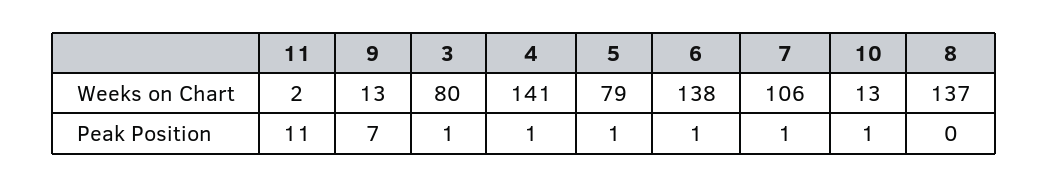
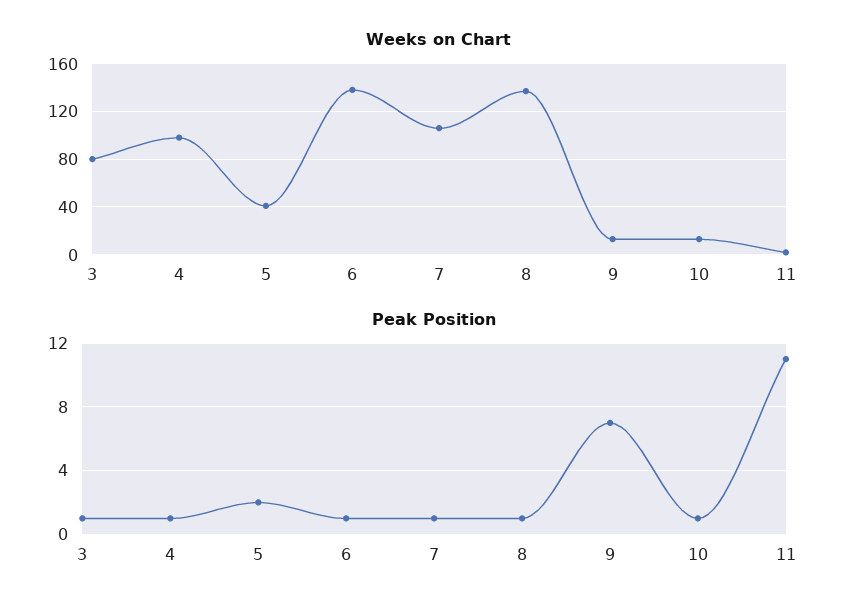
Weeks on Chart, 4: 141 -> 100
Weeks on Chart, 5: 79 -> 40
Peak Position, 5: 1 -> 2
Peak Position, 8: 0 -> 1

